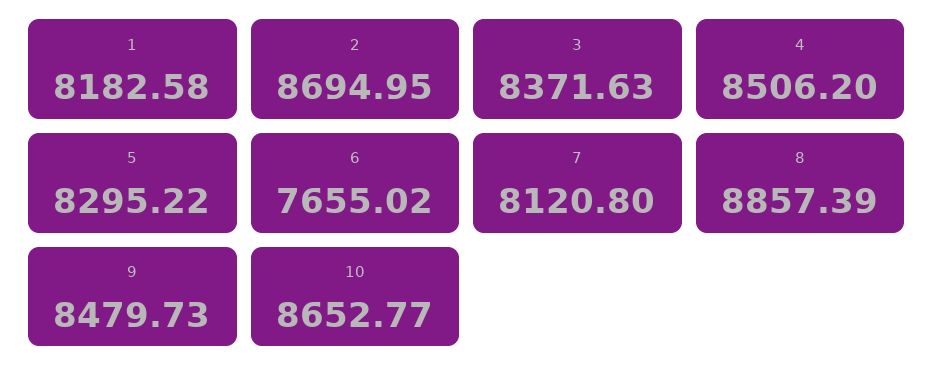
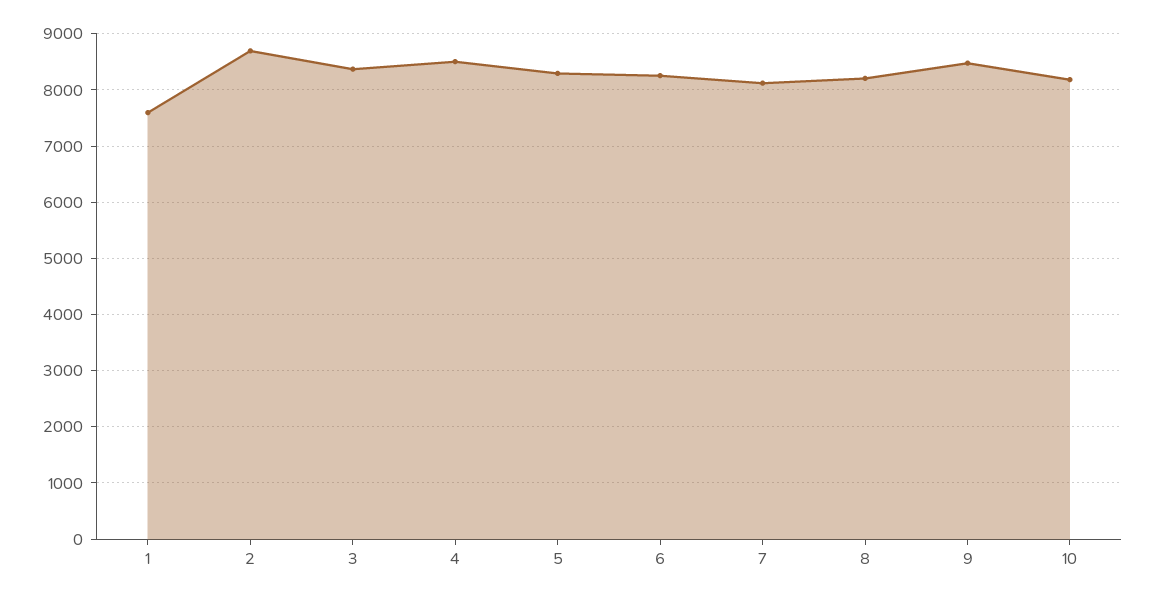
1: 8182.58 -> 7600
6: 7655.02 -> 8200
8: 8857.39 -> 8200
10: 8652.77 -> 8200

